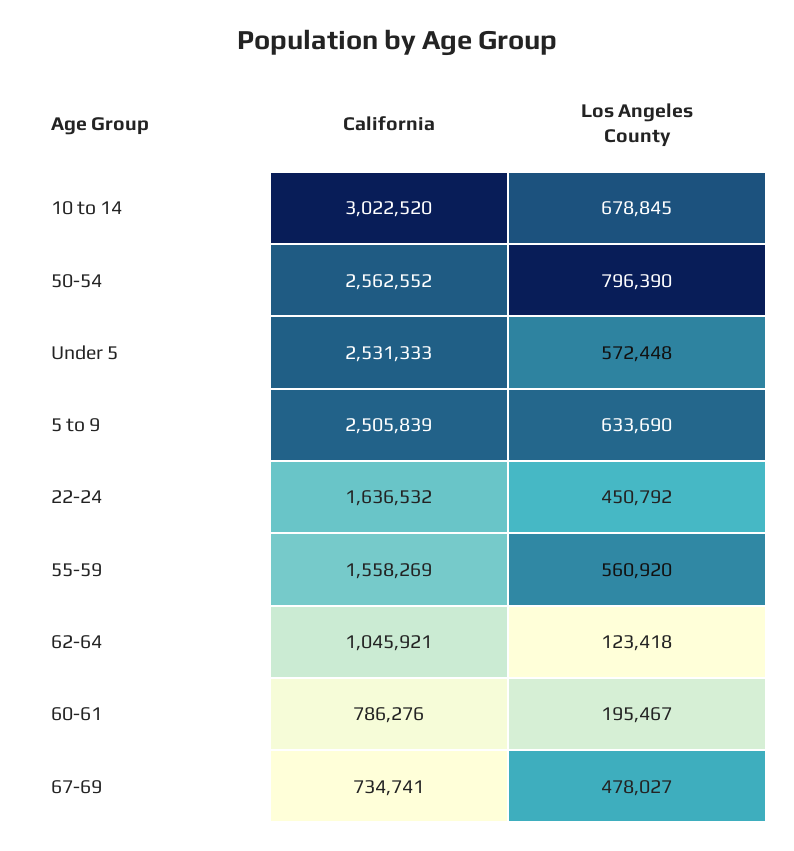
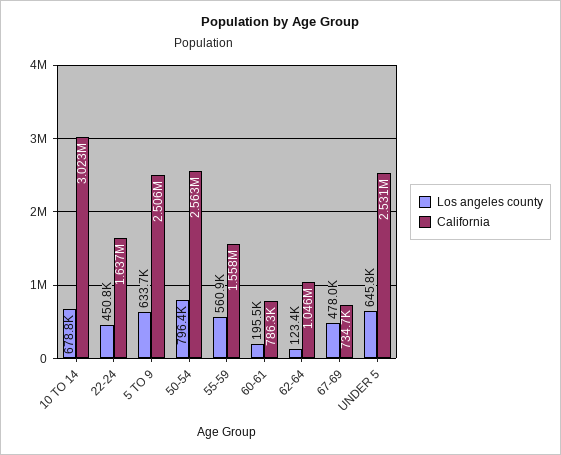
Los Angeles County, Under 5: 572448 -> 645800

